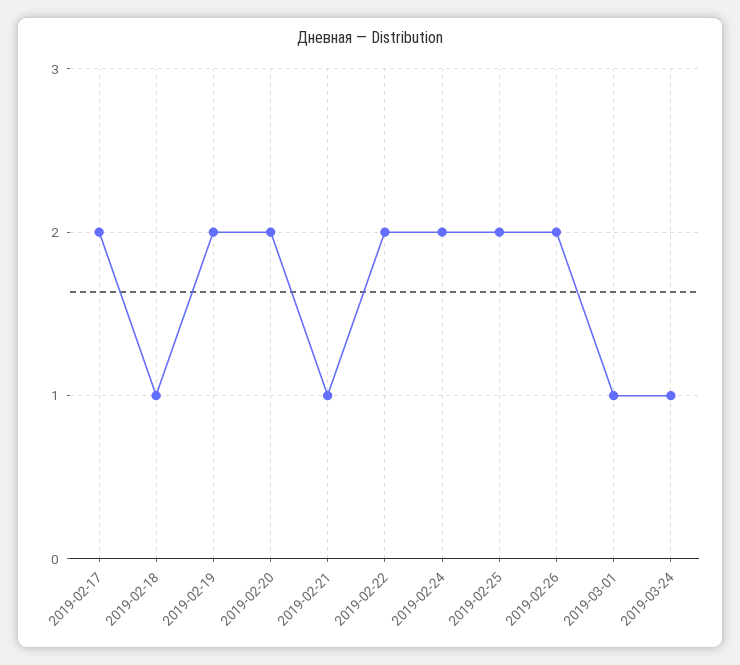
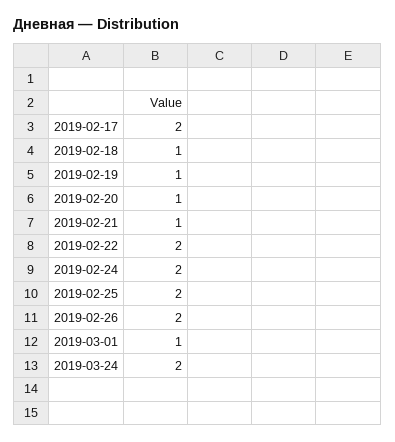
2019-02-19: 2 -> 1
2019-02-20: 2 -> 1
2019-03-24: 1 -> 2

